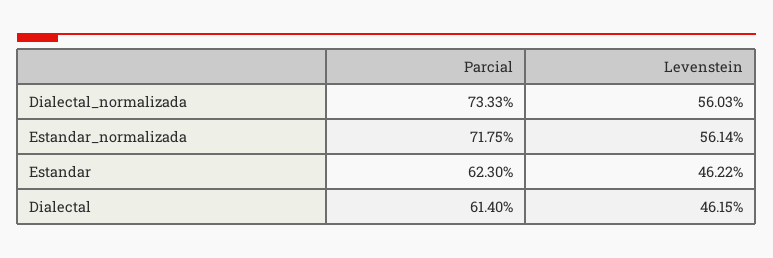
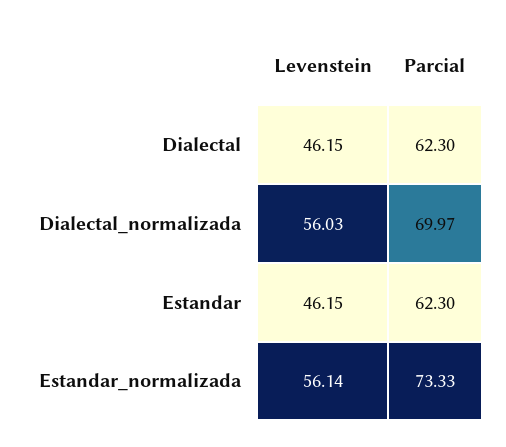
Parcial, Dialectal_normalizada: 73.33 -> 69.97
Parcial, Estandar_normalizada: 71.75 -> 73.33
Levenstein, Estandar: 46.22 -> 46.15
Parcial, Dialectal: 61.4 -> 62.3

